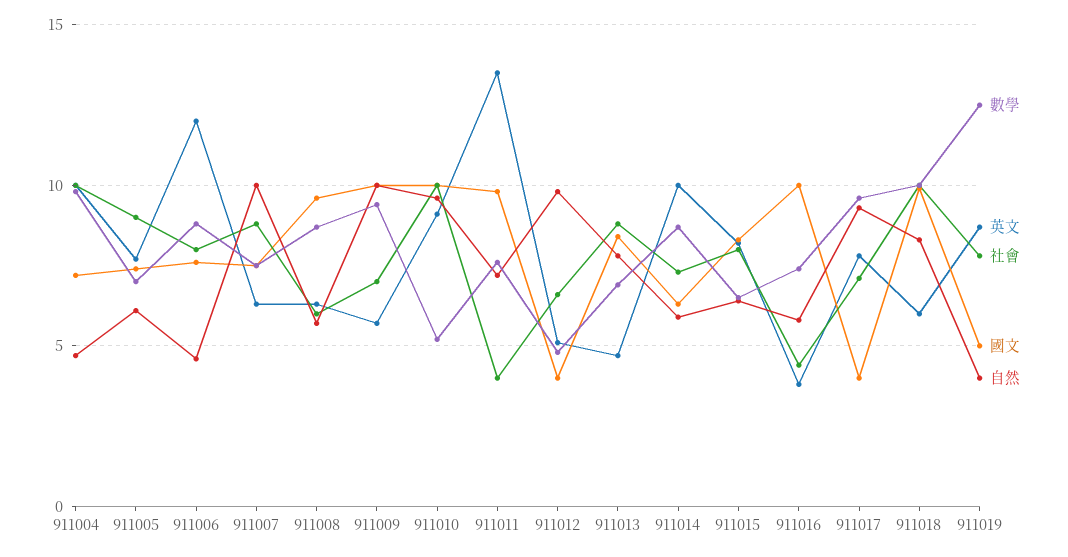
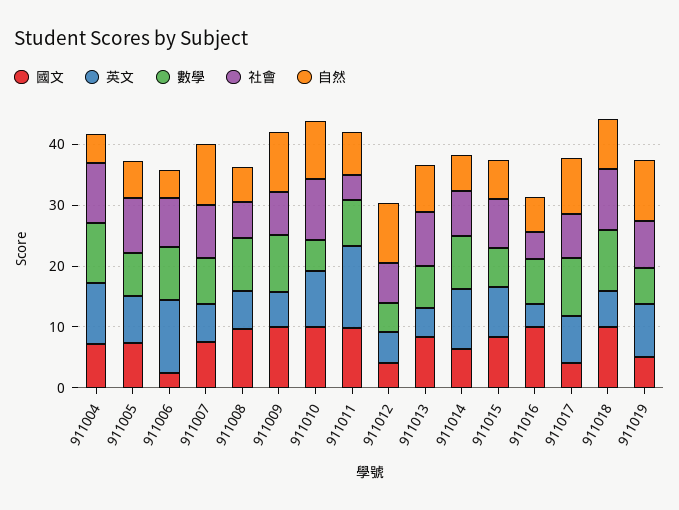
國文, 911006: 7.5 -> 2
數學, 911019: 12.5 -> 6
自然, 911019: 4 -> 10

